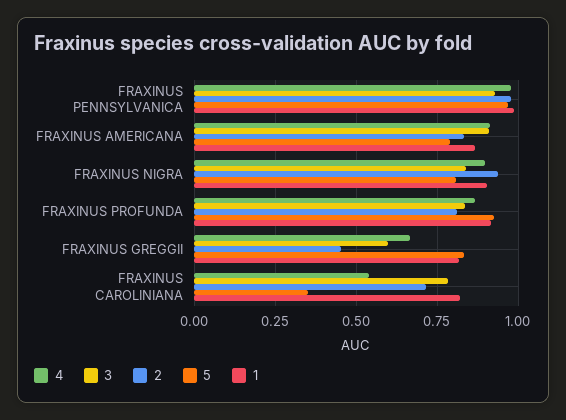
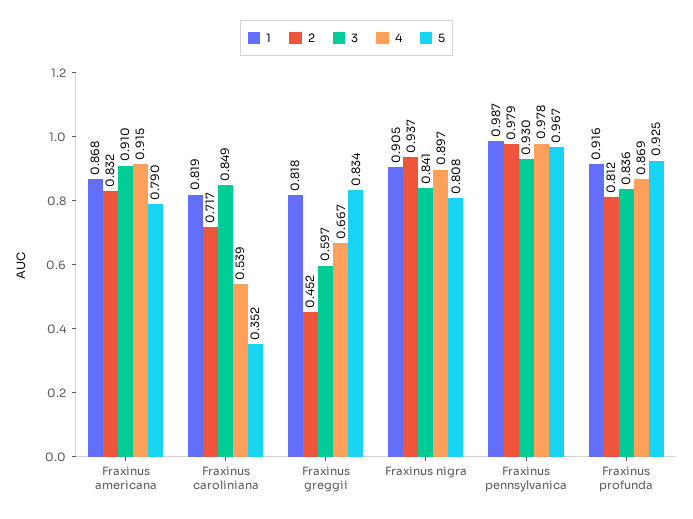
3, FRAXINUS CAROLINIANA: 0.775 -> 0.849

